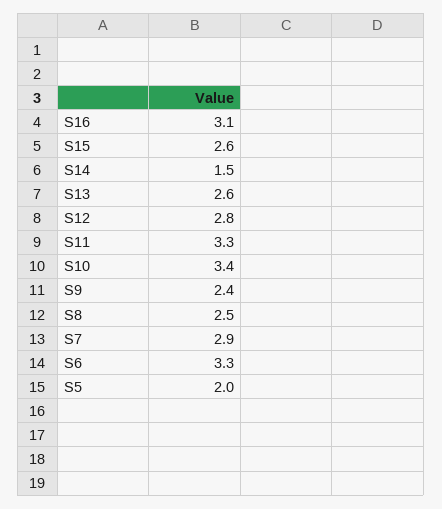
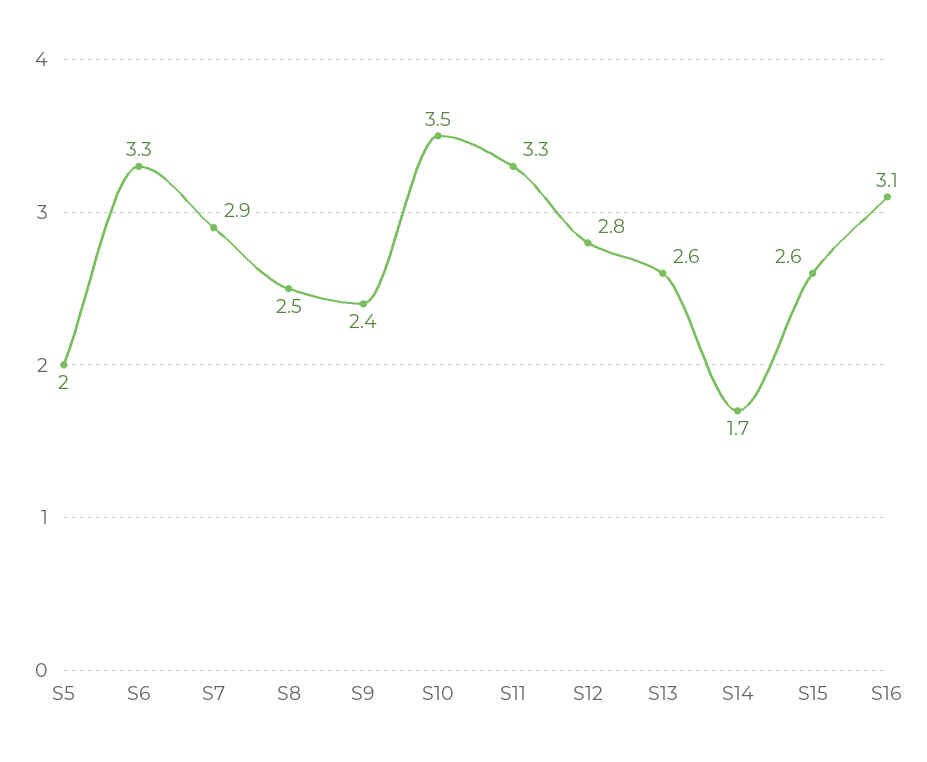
S14: 1.5 -> 1.7
S10: 3.4 -> 3.5

